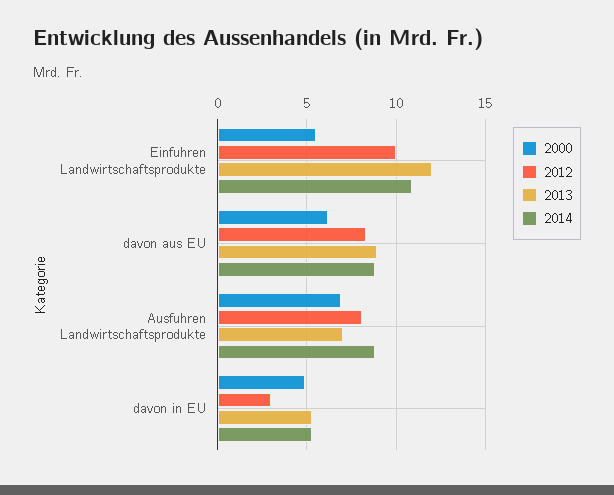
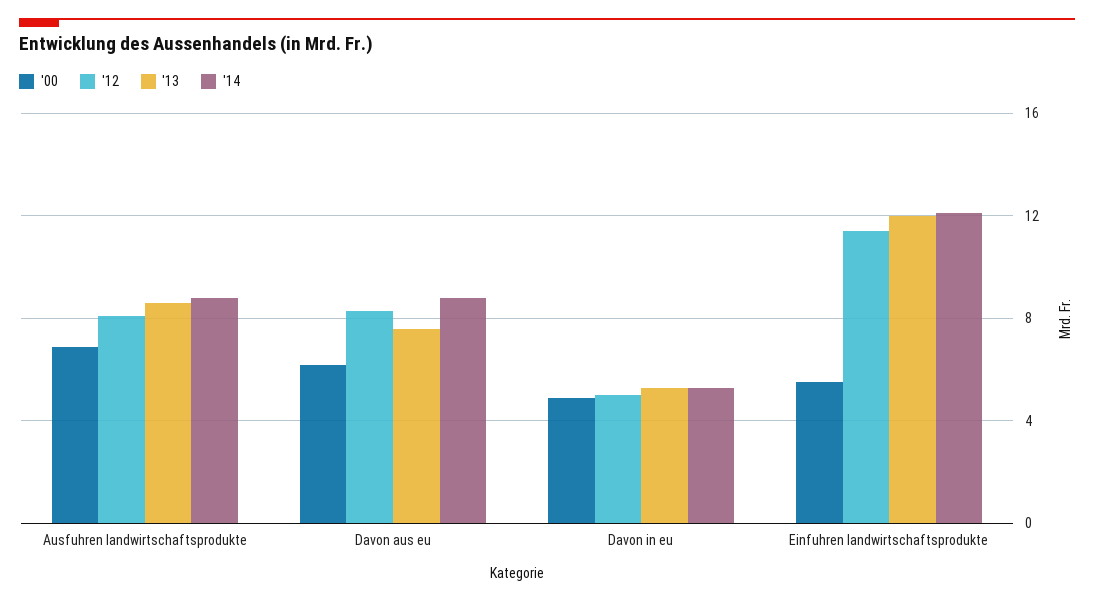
2012, Einfuhren Landwirtschaftsprodukte: 10 -> 11.5
2014, Einfuhren Landwirtschaftsprodukte: 11 -> 12
2013, davon aus EU: 9 -> 7.5
2013, Ausfuhren Landwirtschaftsprodukte: 7 -> 8.5
2012, davon in EU: 3 -> 5

